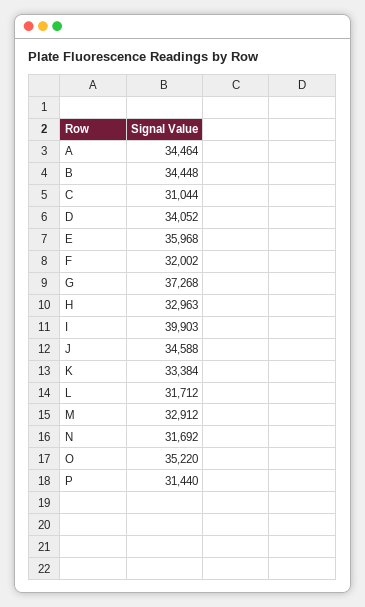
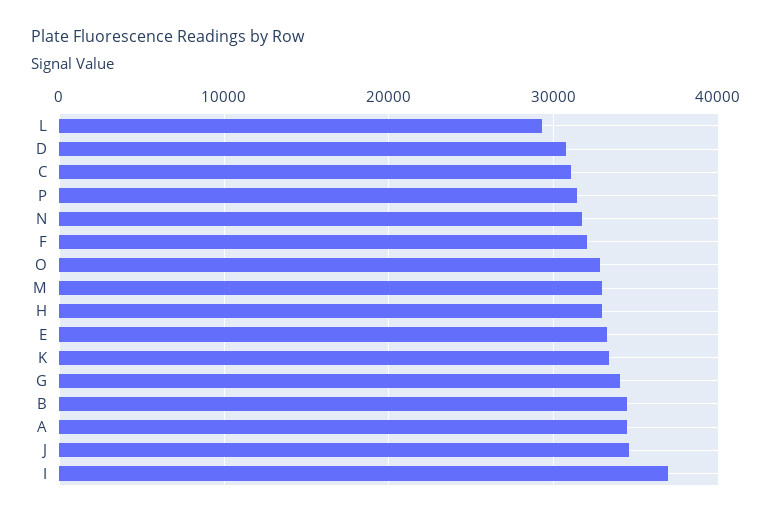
D: 34052 -> 31000
E: 35968 -> 33000
G: 37268 -> 34000
I: 39903 -> 37000
L: 31712 -> 29000
O: 35220 -> 33000

